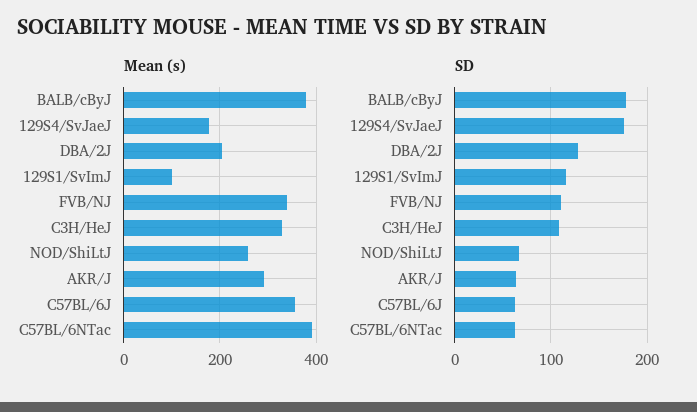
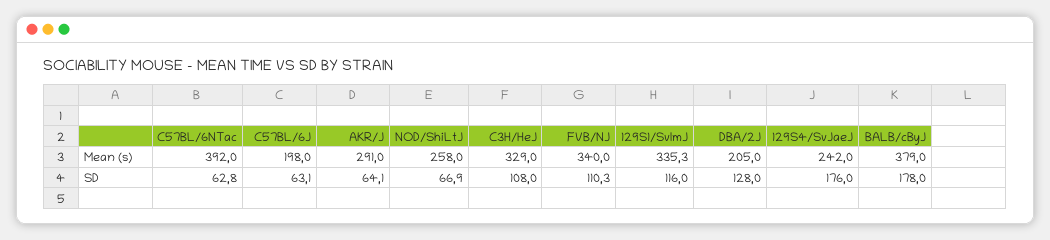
Mean (s), 129S4/SvJaeJ: 180 -> 242
Mean (s), 129S1/SvImJ: 100 -> 335.3
Mean (s), C57BL/6J: 360 -> 198

